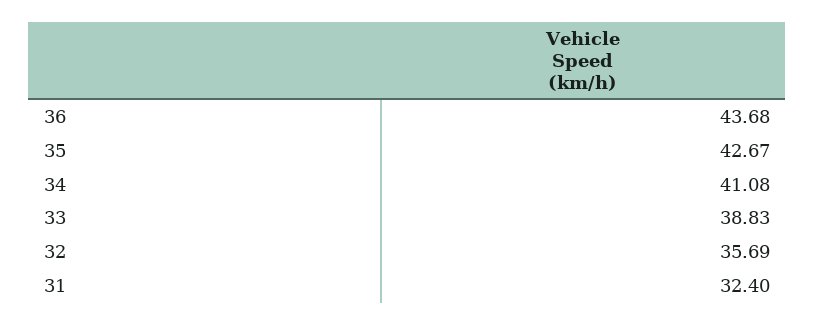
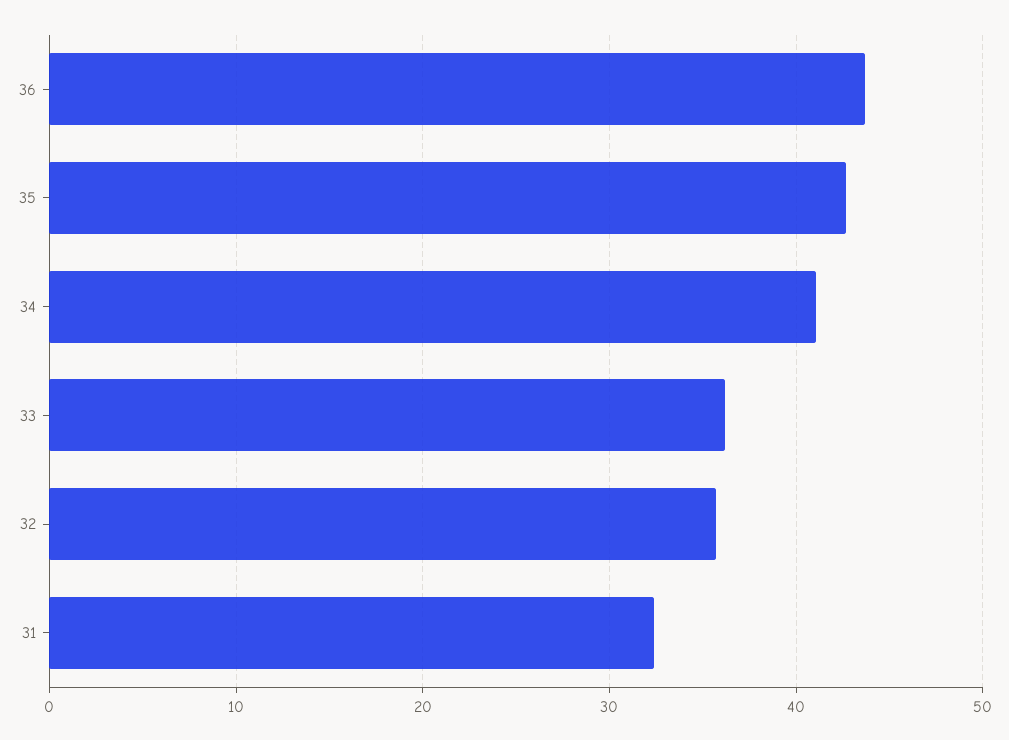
33: 38.83 -> 36

